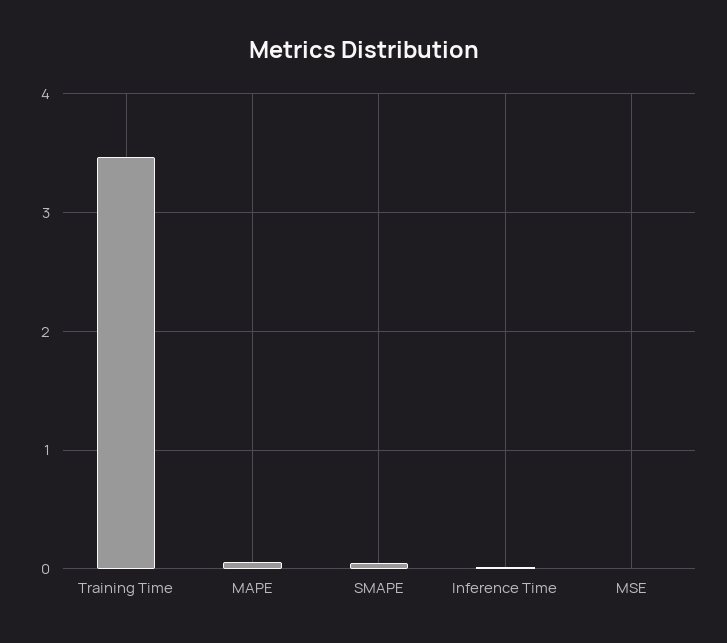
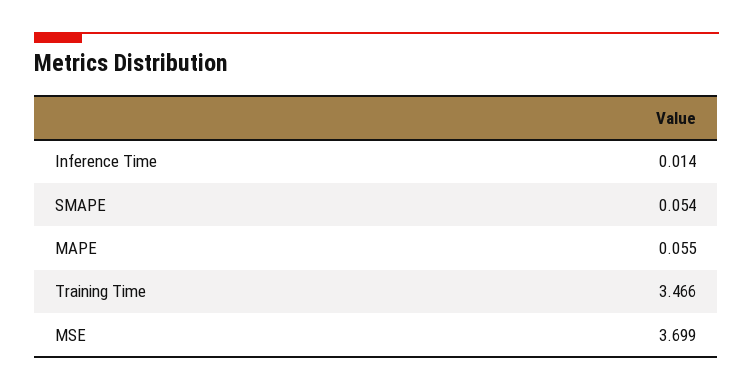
MSE: 0 -> 3.699

